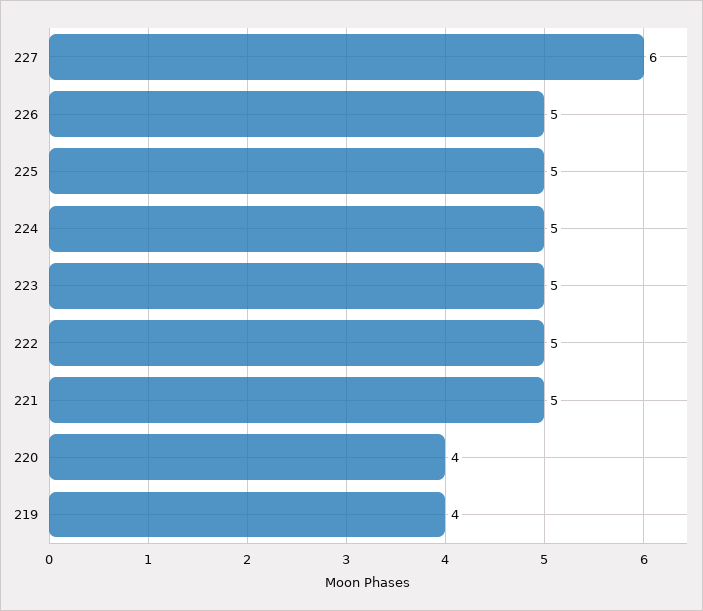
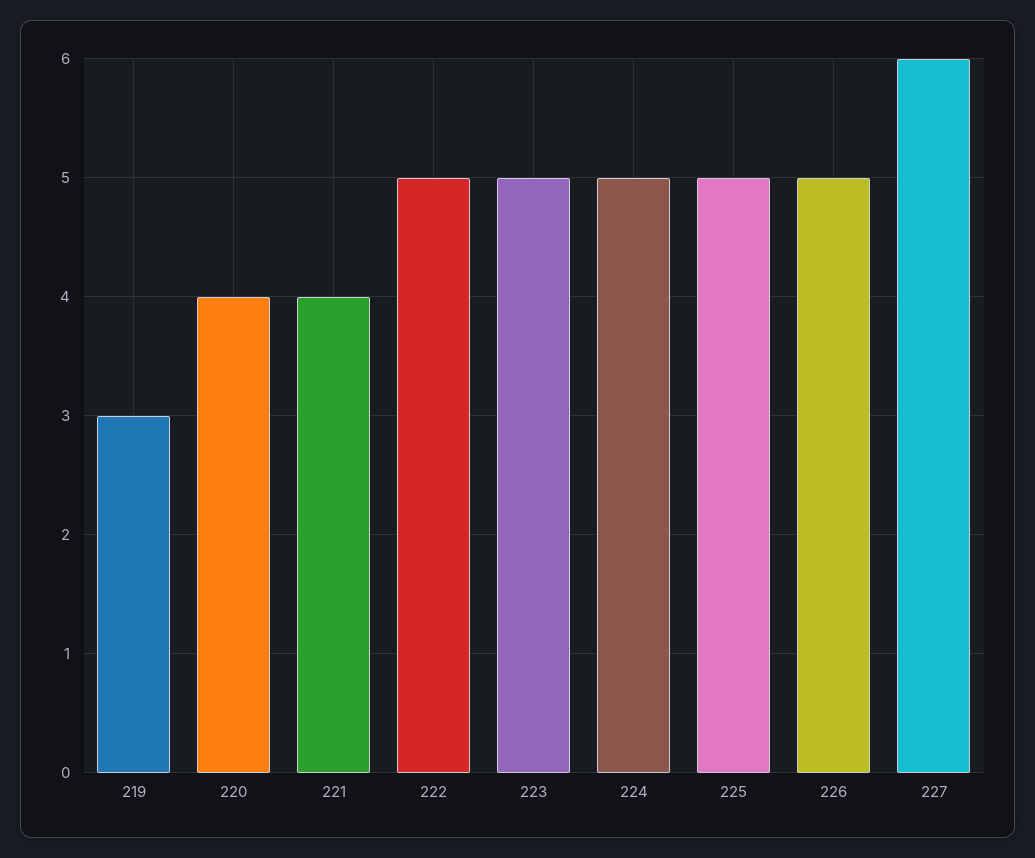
221: 5 -> 4
219: 4 -> 3

